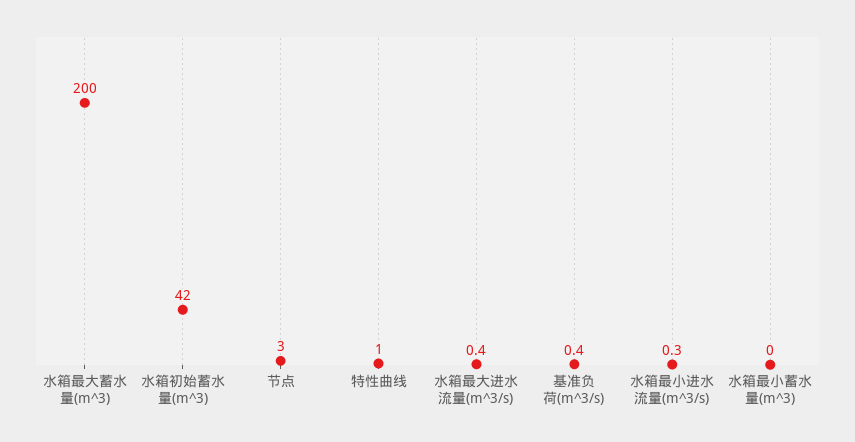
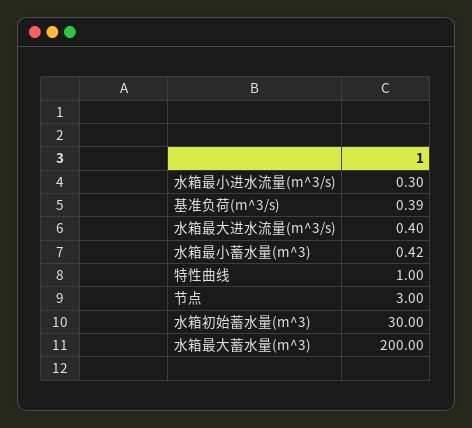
水箱初始蓄水量(m^3): 42 -> 30
水箱最小蓄水量(m^3): 0 -> 0.42

